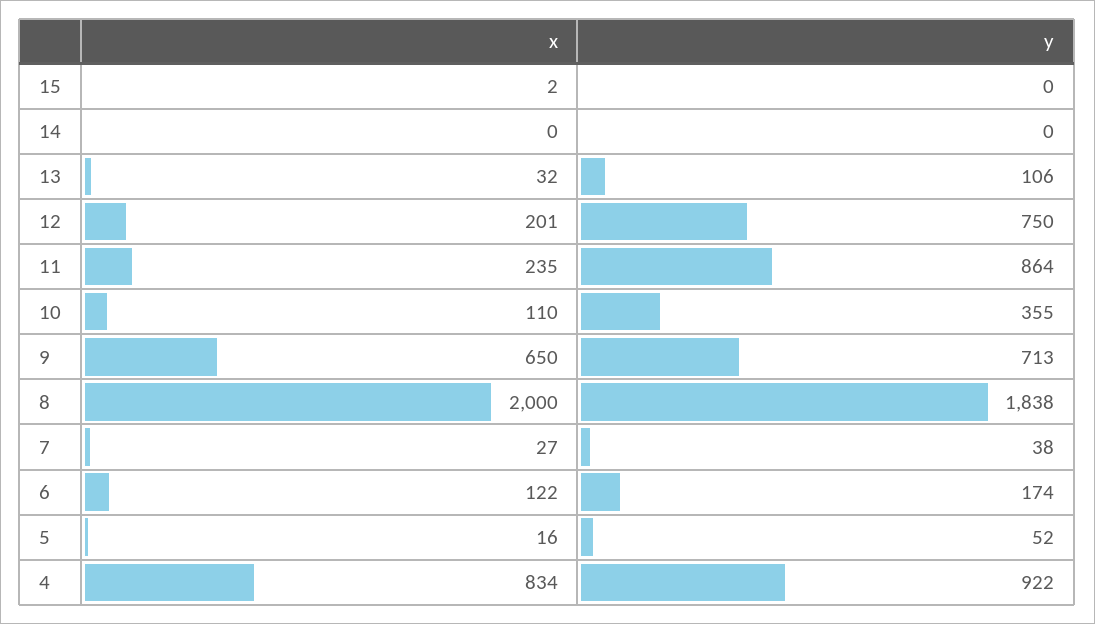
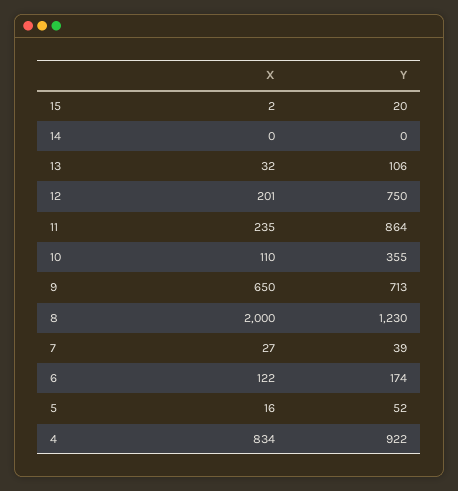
y, 15: 0 -> 20
y, 8: 1838 -> 1230
y, 7: 38 -> 39

